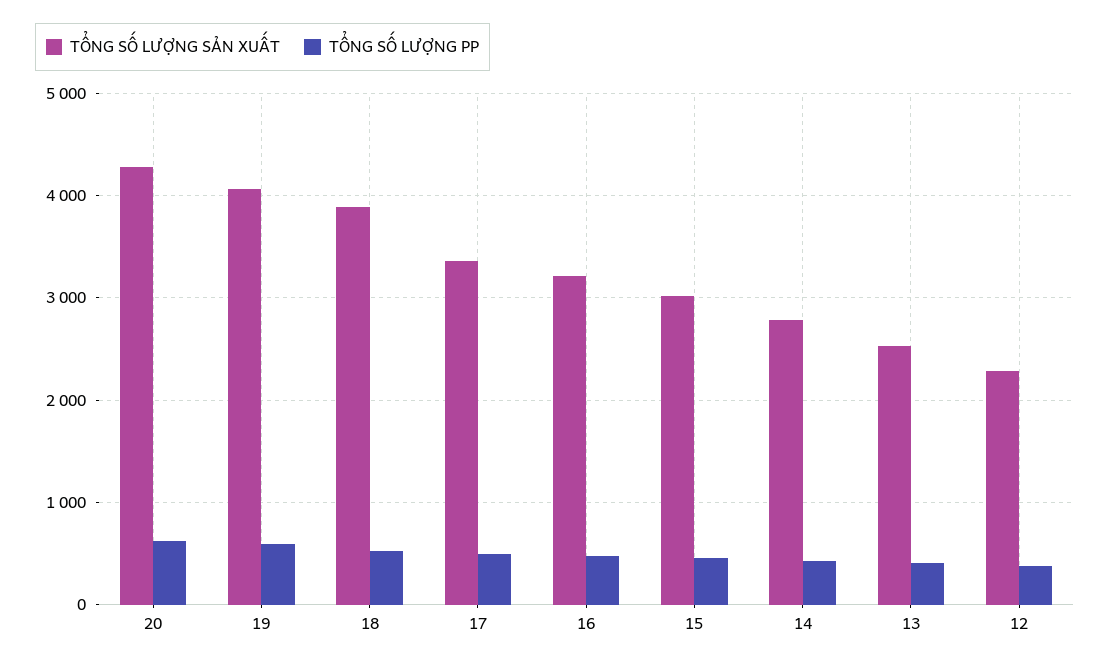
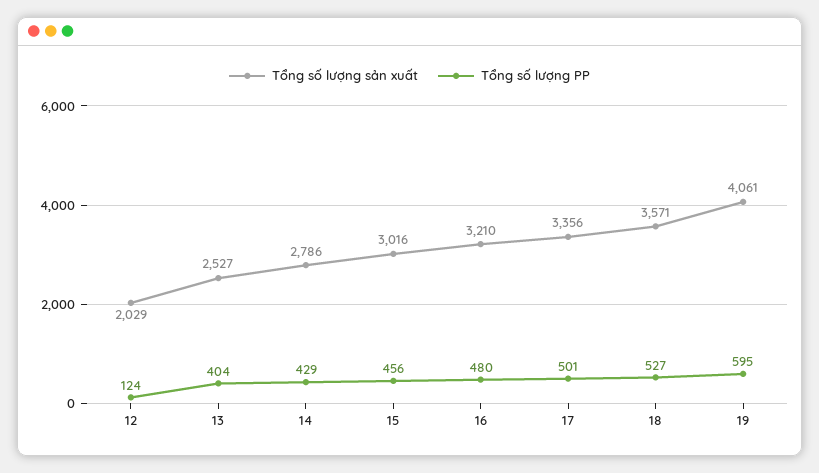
TỔNG SỐ LƯỢNG SẢN XUẤT, 20: 4300 -> none
TỔNG SỐ LƯỢNG PP, 20: 600 -> none
TỔNG SỐ LƯỢNG SẢN XUẤT, 18: 3900 -> 3571
TỔNG SỐ LƯỢNG SẢN XUẤT, 12: 2300 -> 2029
TỔNG SỐ LƯỢNG PP, 12: 400 -> 124

